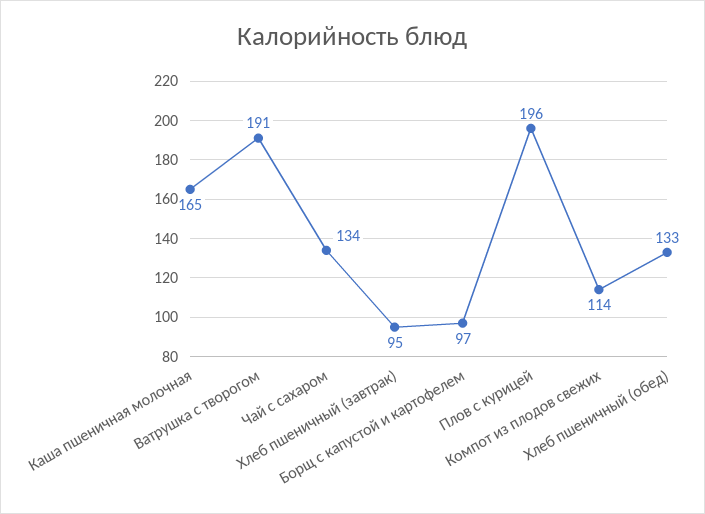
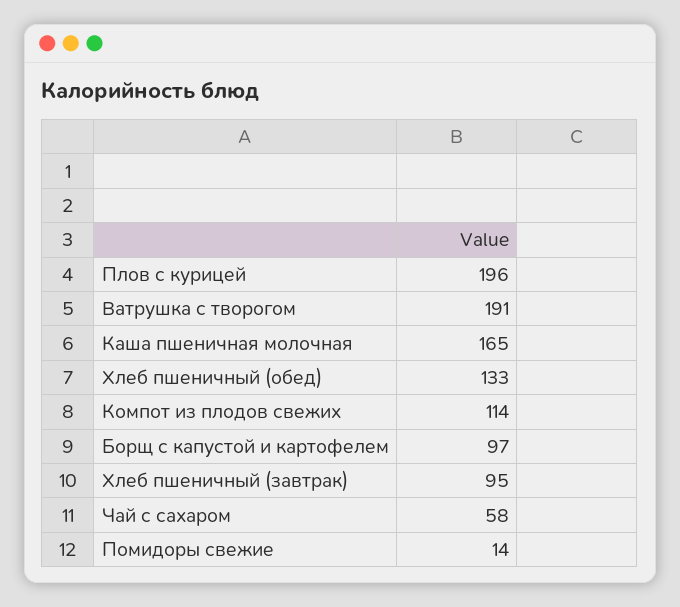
Чай с сахаром: 134 -> 58
Помидоры свежие: none -> 14

